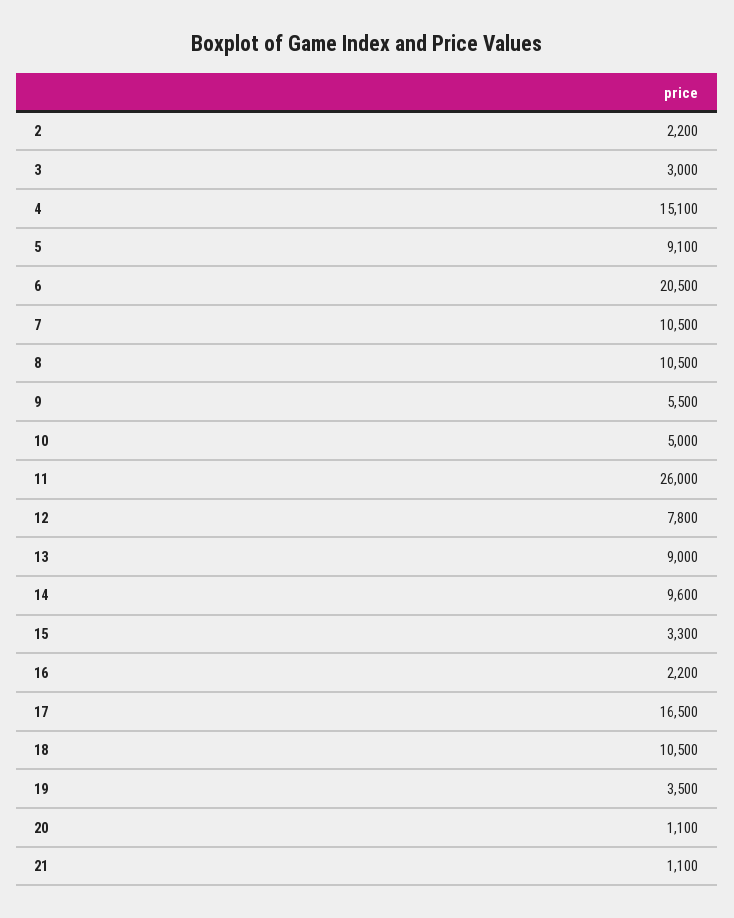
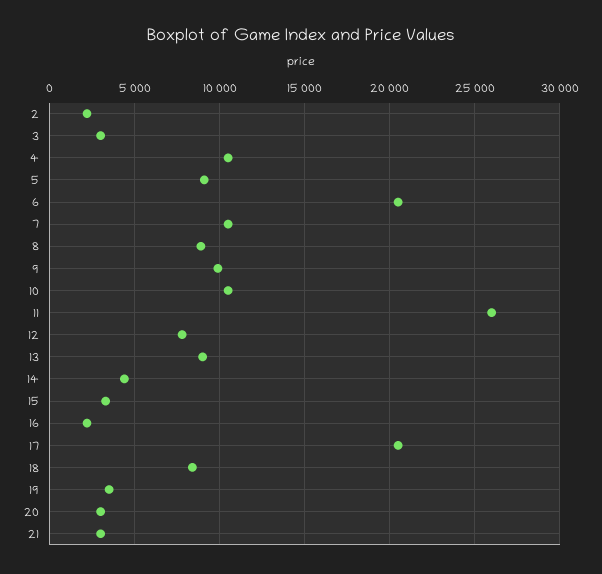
4: 15100 -> 10500
8: 10500 -> 9000
9: 5500 -> 10000
10: 5000 -> 10500
14: 9600 -> 4500
17: 16500 -> 20500
18: 10500 -> 8500
20: 1100 -> 3000
21: 1100 -> 3000

